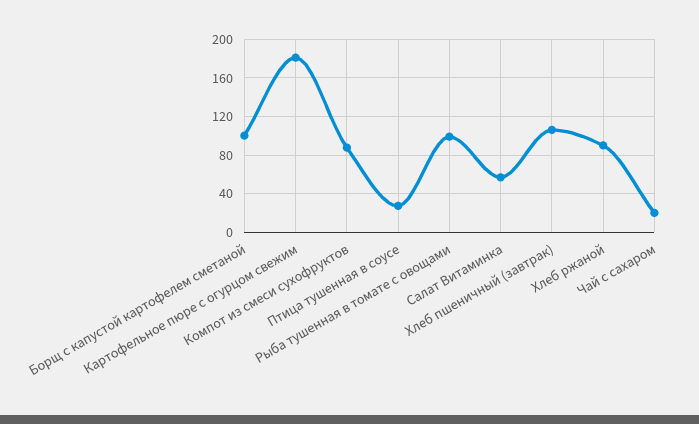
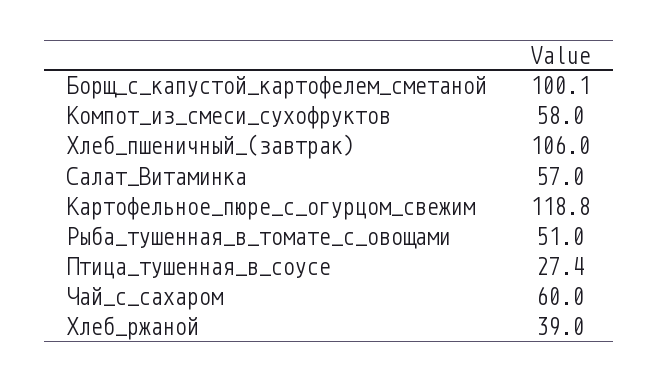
Картофельное пюре с огурцом свежим: 180 -> 118.8
Компот из смеси сухофруктов: 90 -> 58
Рыба тушенная в томате с овощами: 100 -> 51
Хлеб ржаной: 90 -> 39
Чай с сахаром: 20 -> 60

